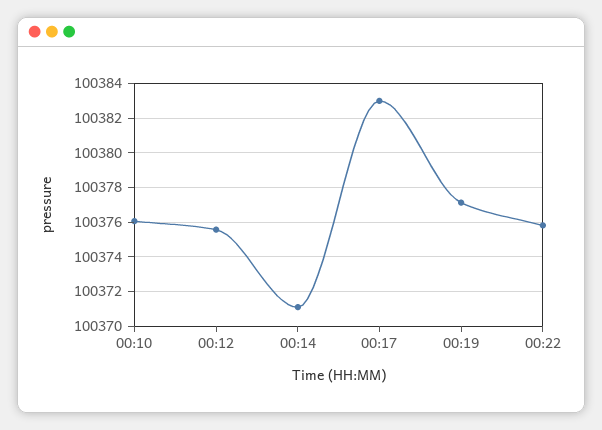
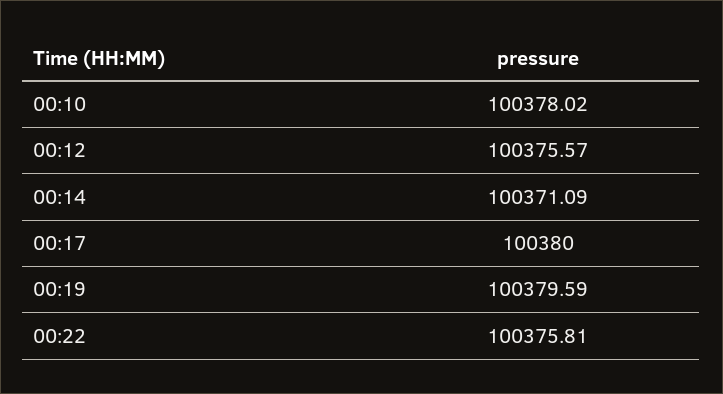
00:10: 100376 -> 100378.02
00:17: 100383 -> 100380
00:19: 100377 -> 100379.59

